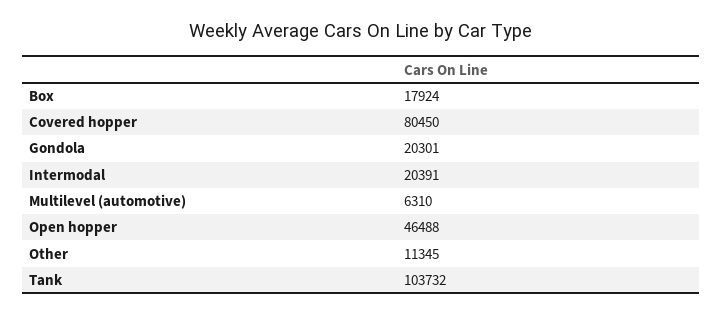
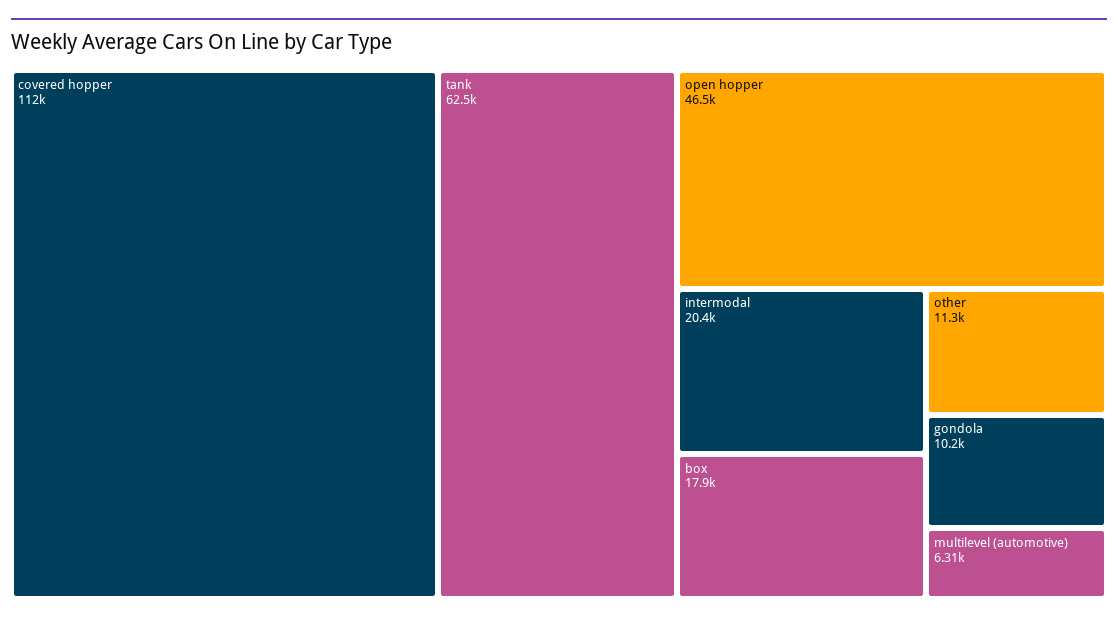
Covered hopper: 80450 -> 112000
Gondola: 20301 -> 10200
Tank: 103732 -> 62500

